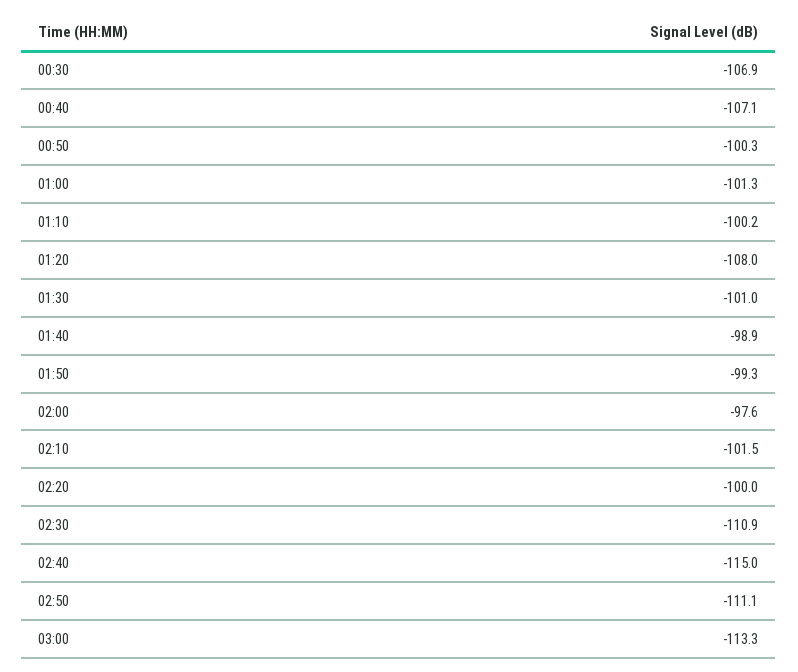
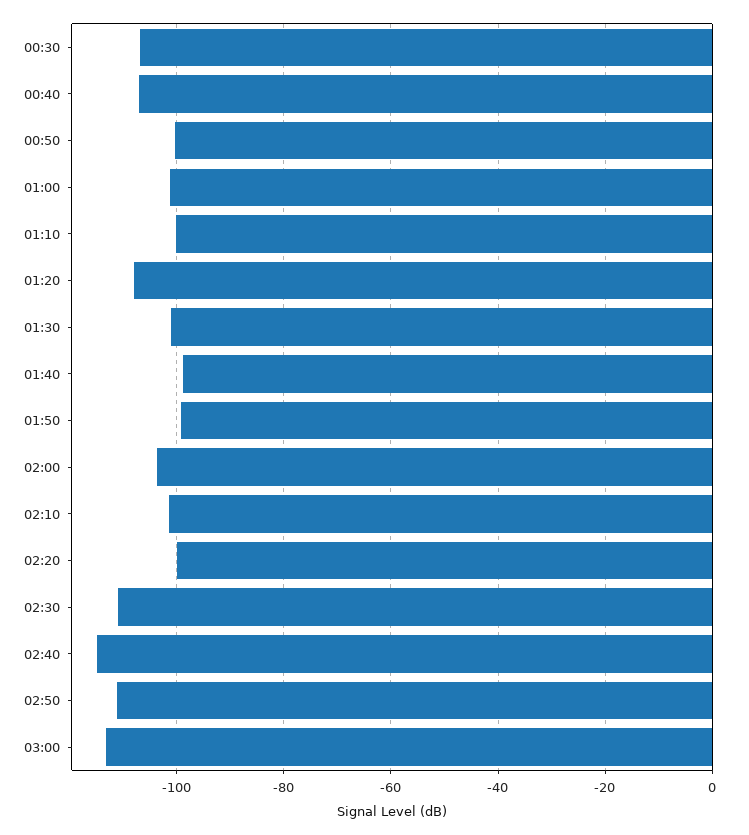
02:00: -97.6 -> -104

